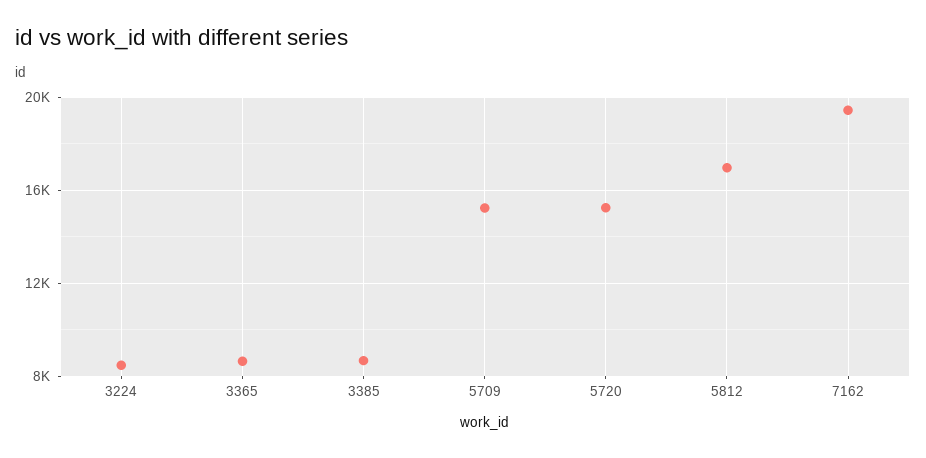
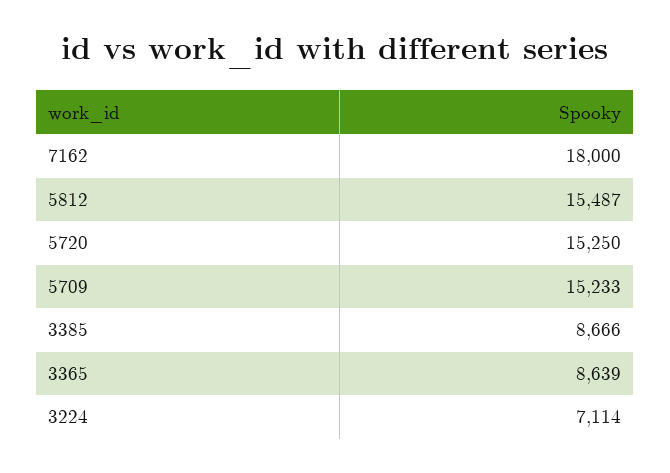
3224: 8500 -> 7114
5812: 17000 -> 15487
7162: 19500 -> 18000

